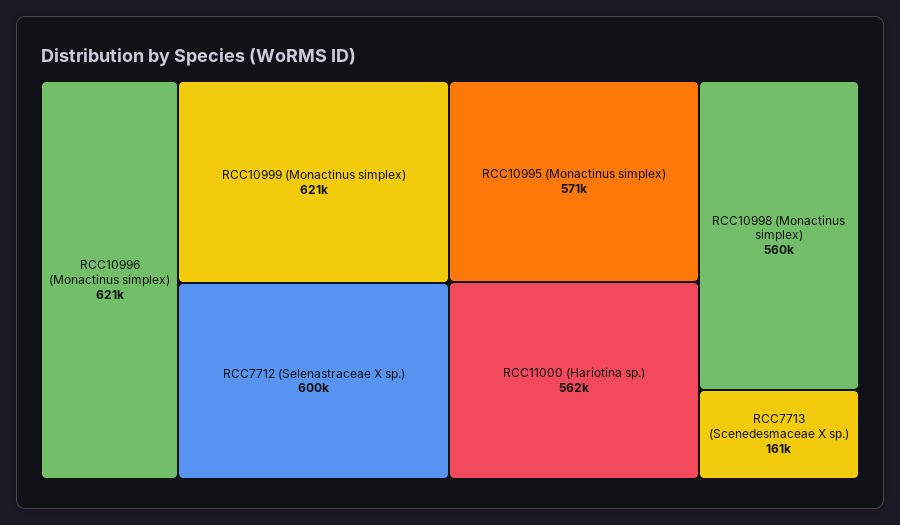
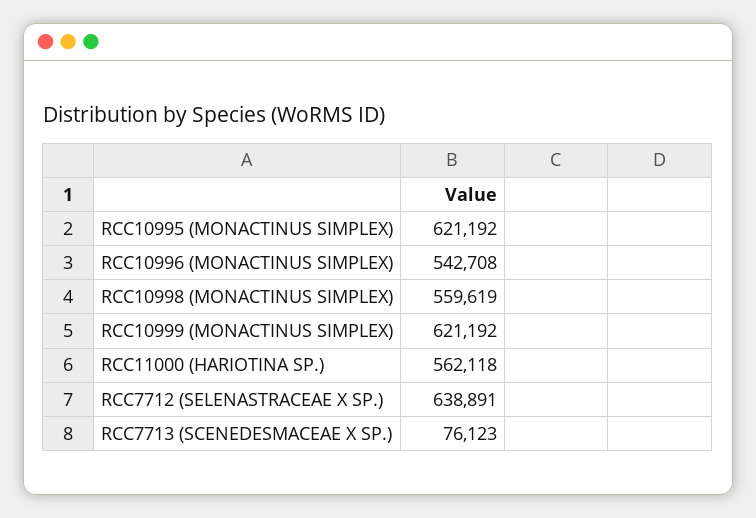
RCC10996 (Monactinus simplex): 621000 -> 542708
RCC7712 (Selenastraceae X sp.): 600000 -> 638891
RCC10995 (Monactinus simplex): 571000 -> 621192
RCC7713 (Scenedesmaceae X sp.): 161000 -> 76123

